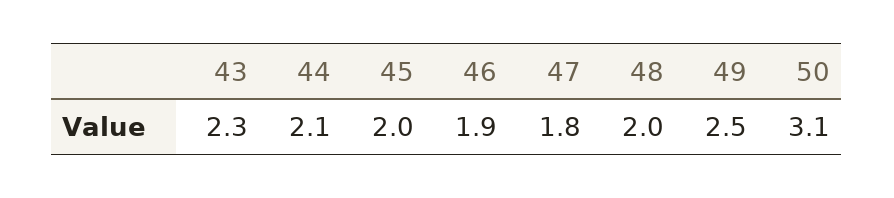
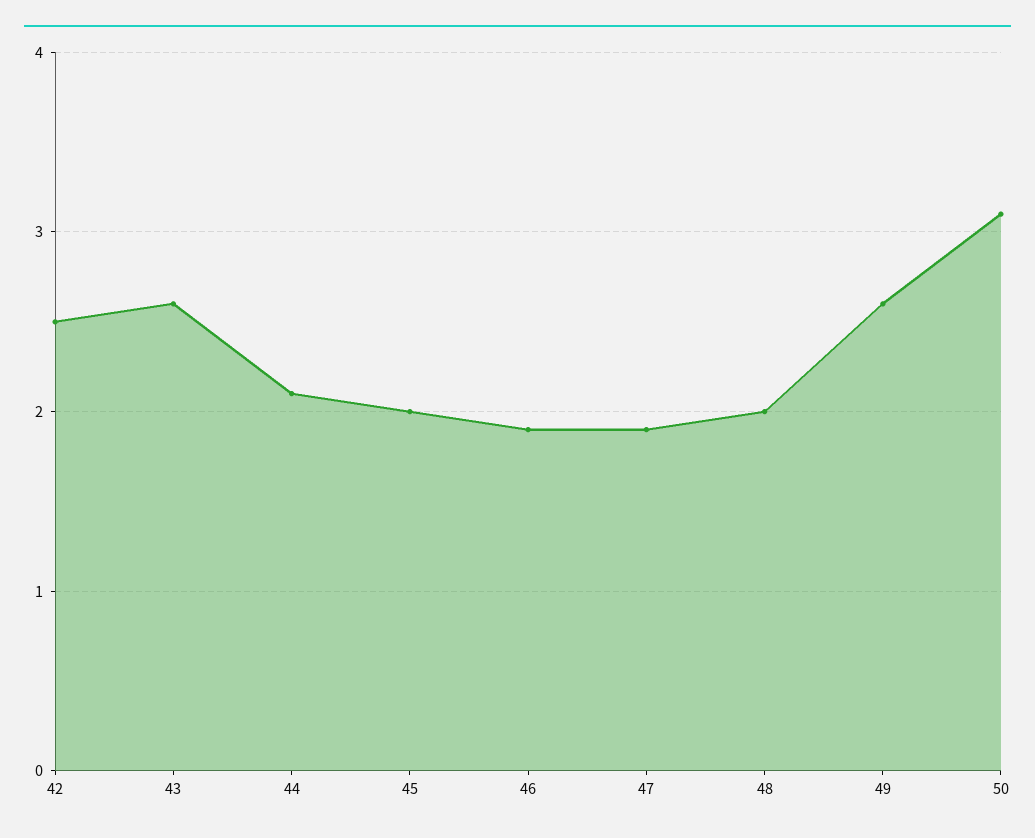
43: 2.3 -> 2.6
47: 1.8 -> 1.9
49: 2.5 -> 2.6
42: none -> 2.5

